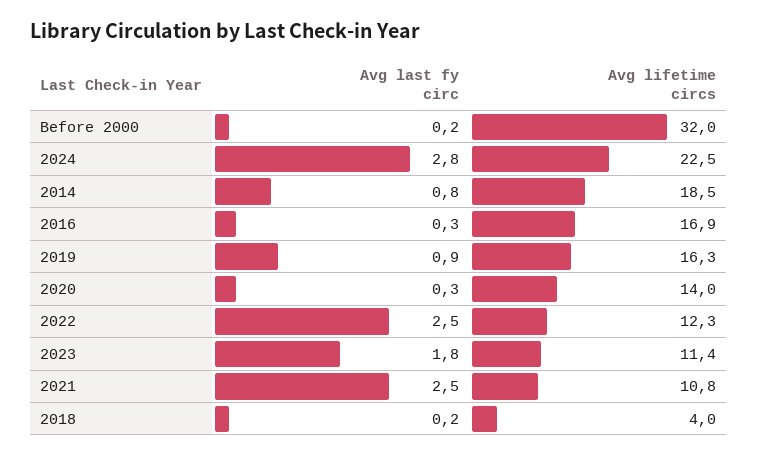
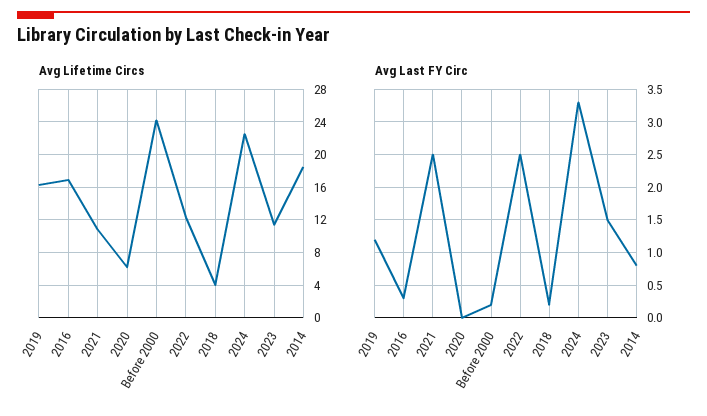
Avg lifetime circs, Before 2000: 32 -> 24
Avg last fy circ, 2024: 2.8 -> 3.3
Avg last fy circ, 2019: 0.9 -> 1.2
Avg last fy circ, 2020: 0.3 -> 0
Avg lifetime circs, 2020: 14 -> 6
Avg last fy circ, 2023: 1.8 -> 1.5

